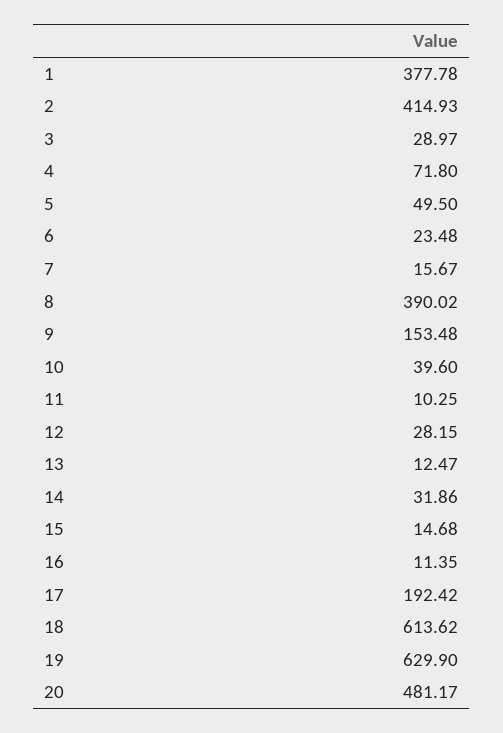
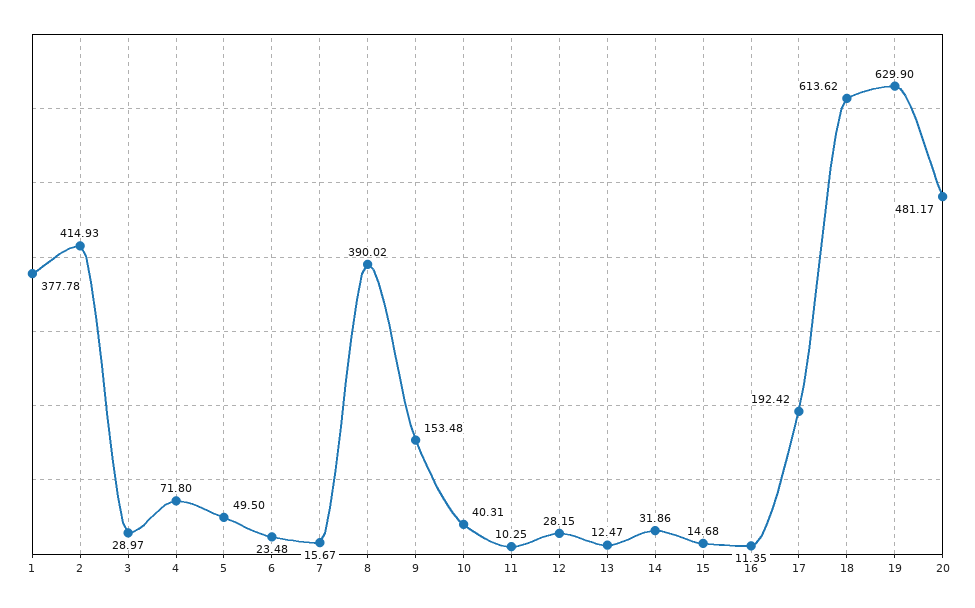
10: 39.6 -> 40.31

